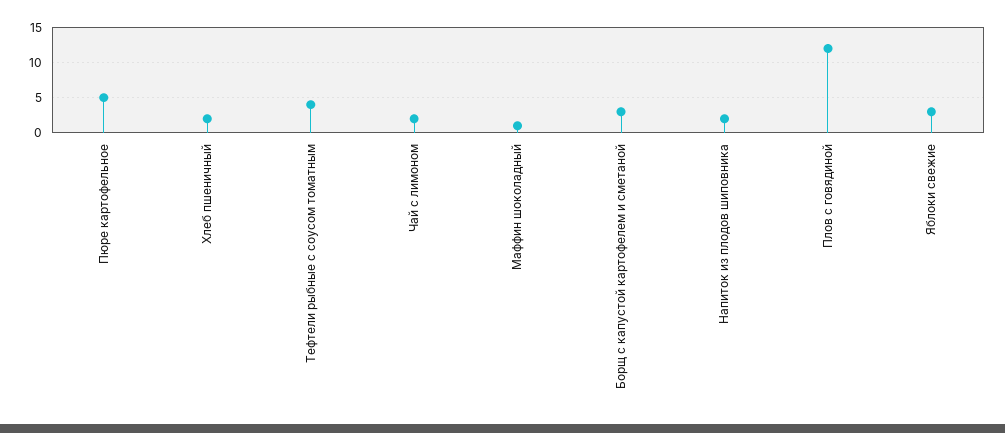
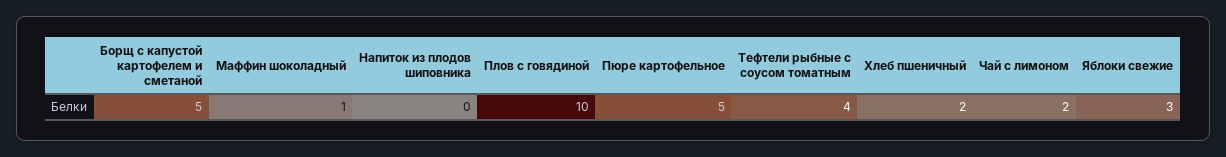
Борщ с капустой картофелем и сметаной: 3 -> 5
Напиток из плодов шиповника: 2 -> 0
Плов с говядиной: 12 -> 10

